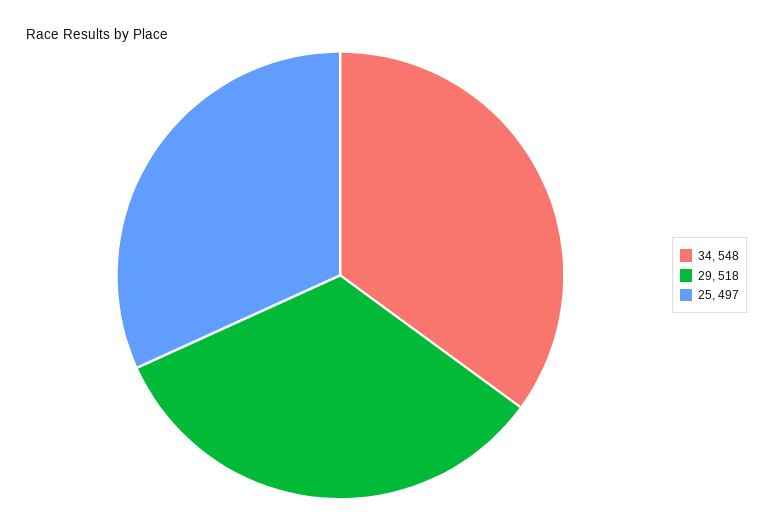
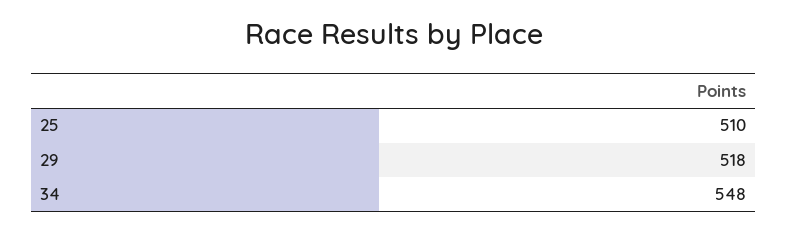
25: 497 -> 510

